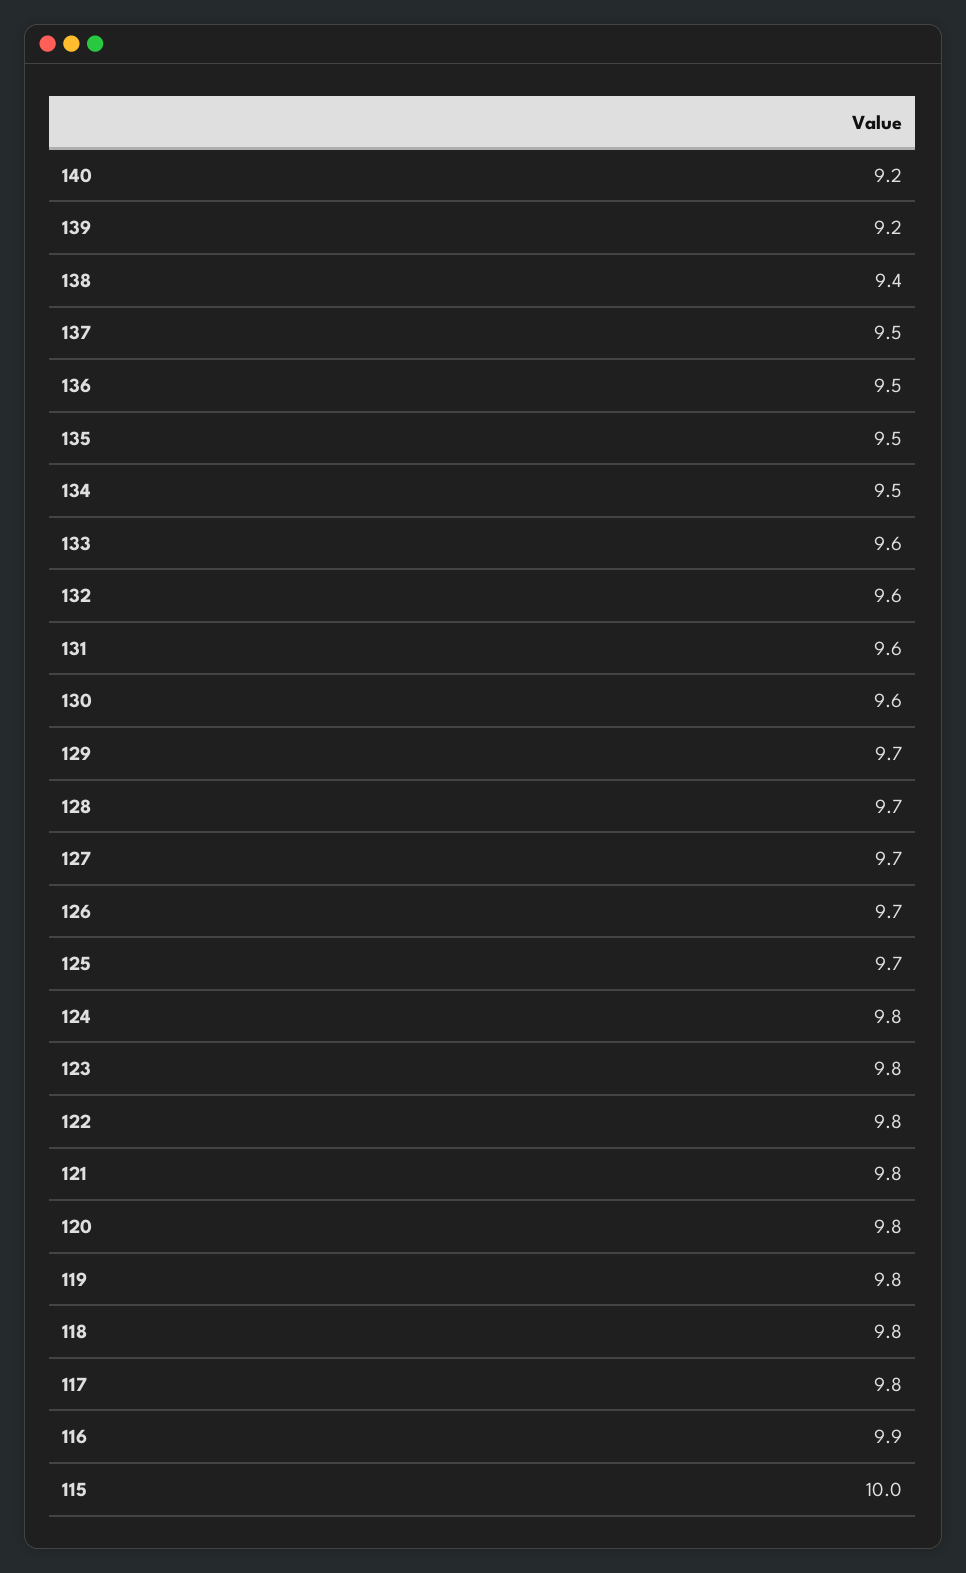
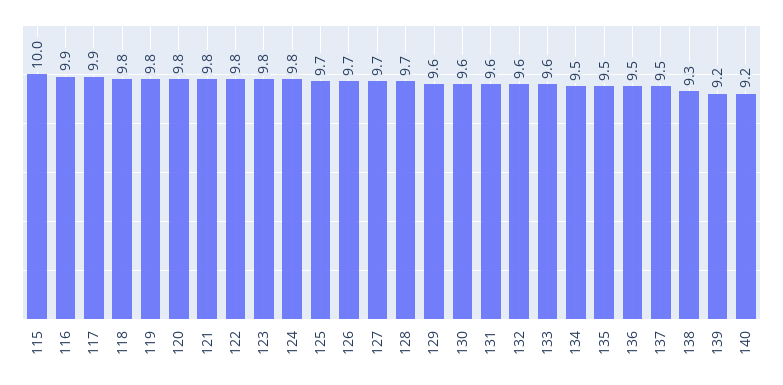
138: 9.4 -> 9.3
129: 9.7 -> 9.6
117: 9.8 -> 9.9

